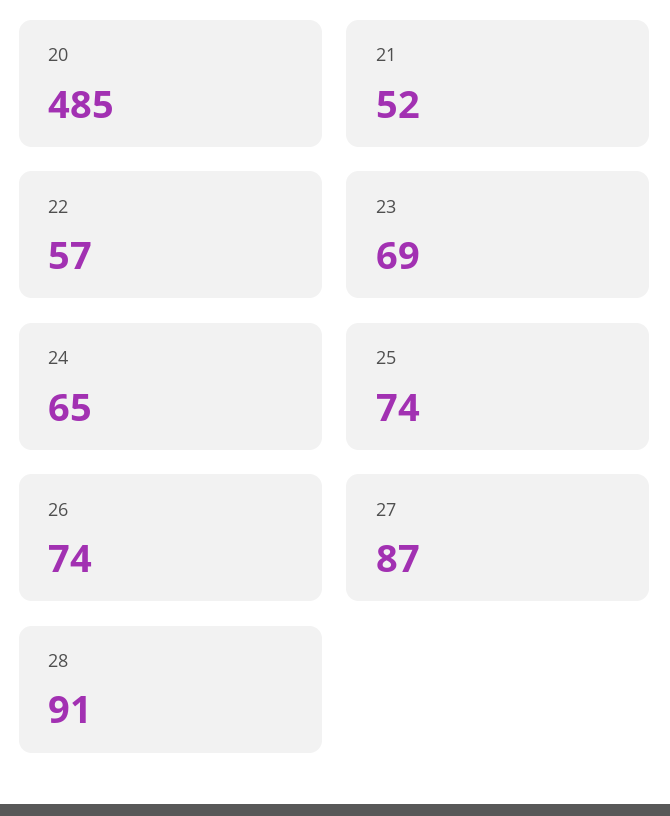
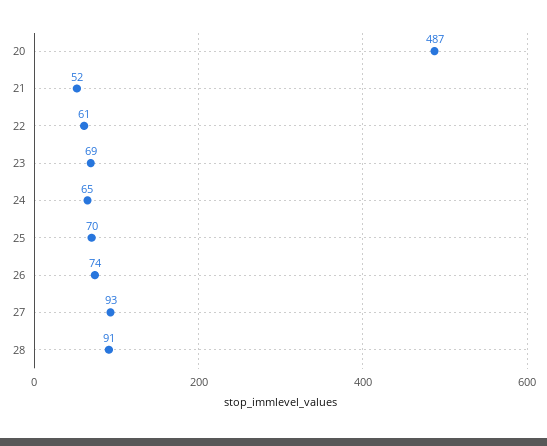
20: 485 -> 487
22: 57 -> 61
25: 74 -> 70
27: 87 -> 93

